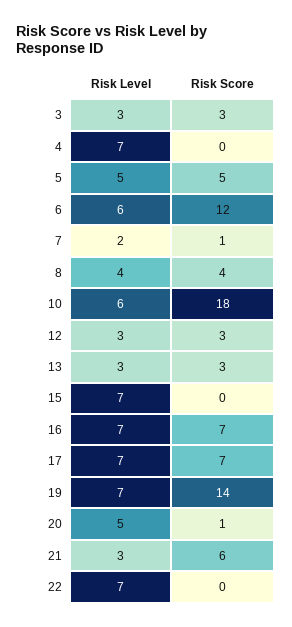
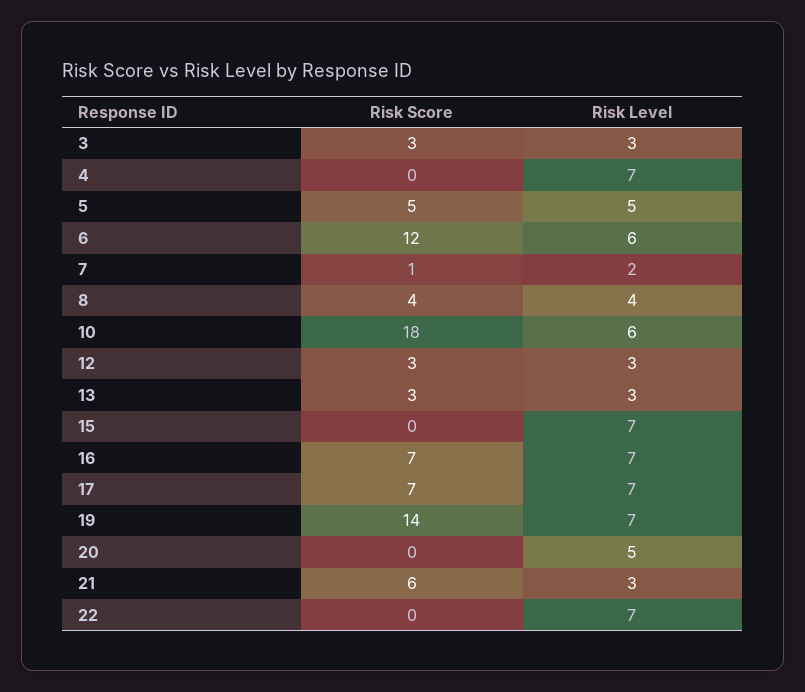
Risk Score, 20: 1 -> 0

